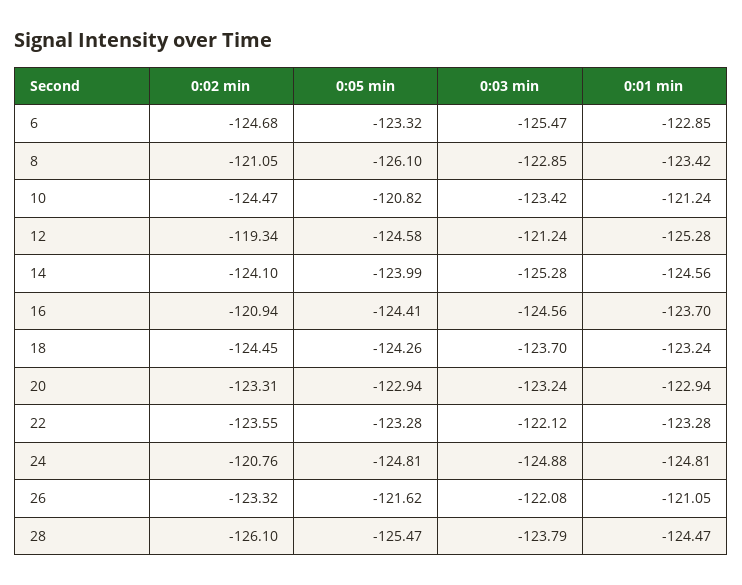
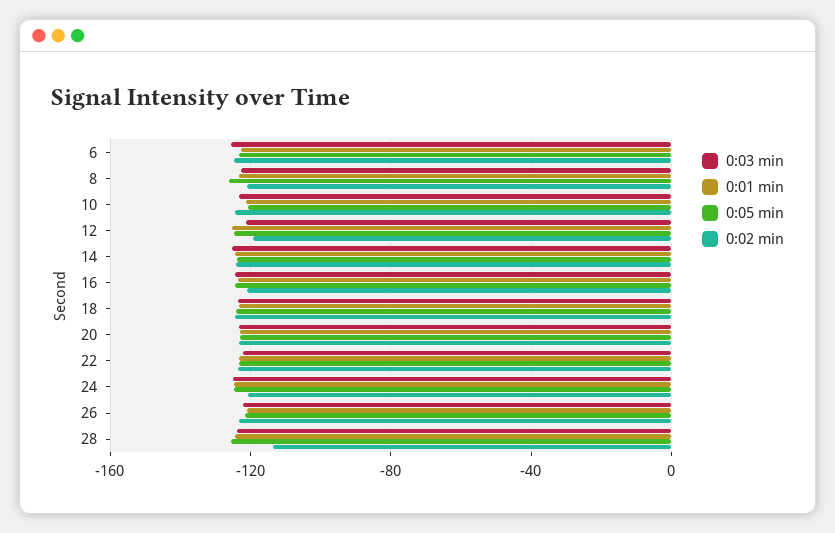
0:02 min, 28: -126.1 -> -115

